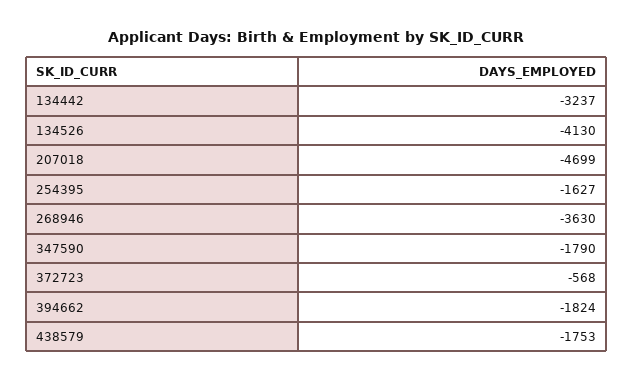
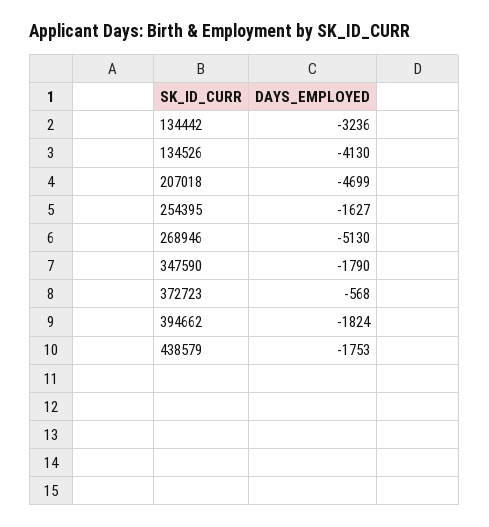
134442: -3237 -> -3236
268946: -3630 -> -5130

